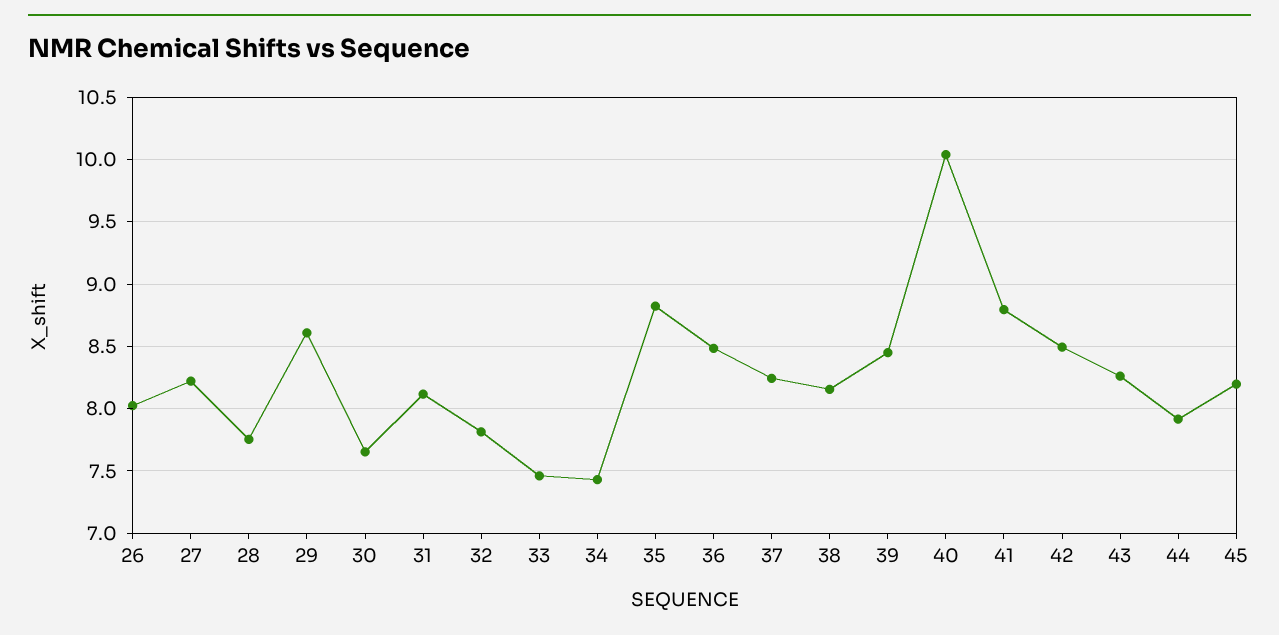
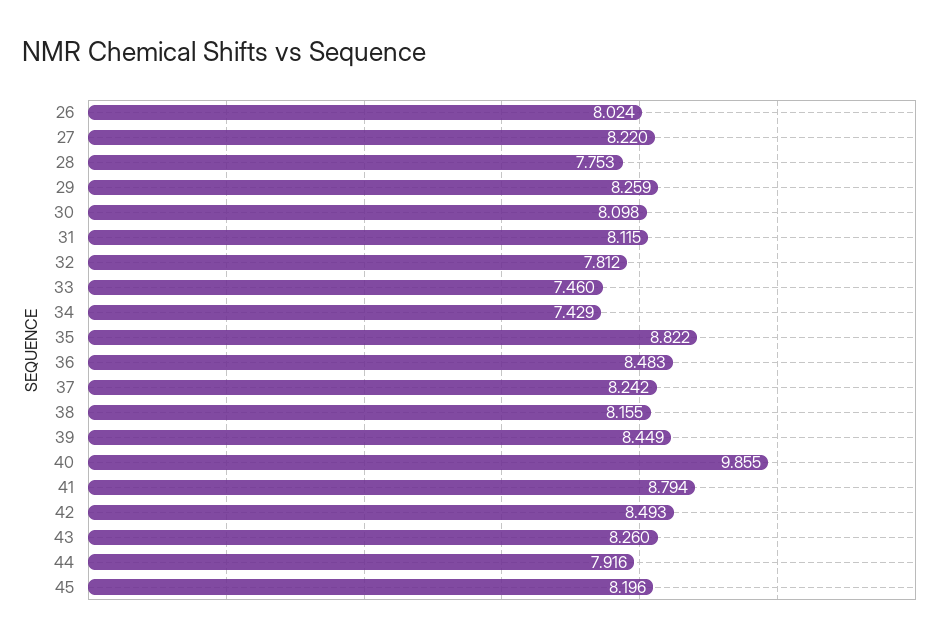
29: 8.6 -> 8.259
30: 7.65 -> 8.098
40: 10.05 -> 9.855

